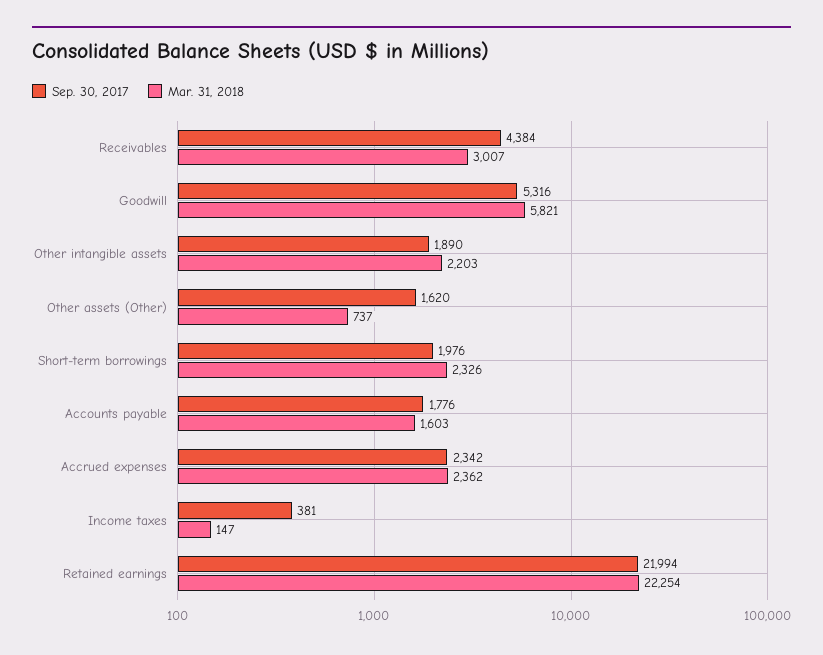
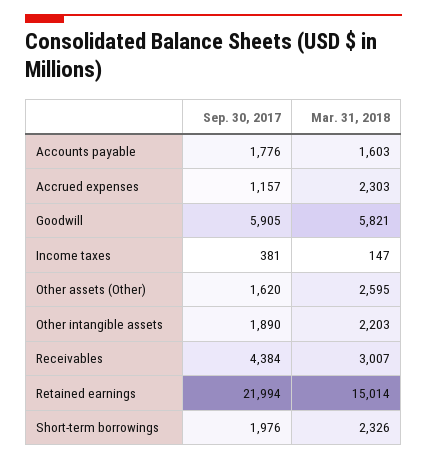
Sep. 30, 2017, Goodwill: 5316 -> 5905
Mar. 31, 2018, Other assets (Other): 737 -> 2595
Sep. 30, 2017, Accrued expenses: 2342 -> 1157
Mar. 31, 2018, Accrued expenses: 2362 -> 2303
Mar. 31, 2018, Retained earnings: 22254 -> 15014

